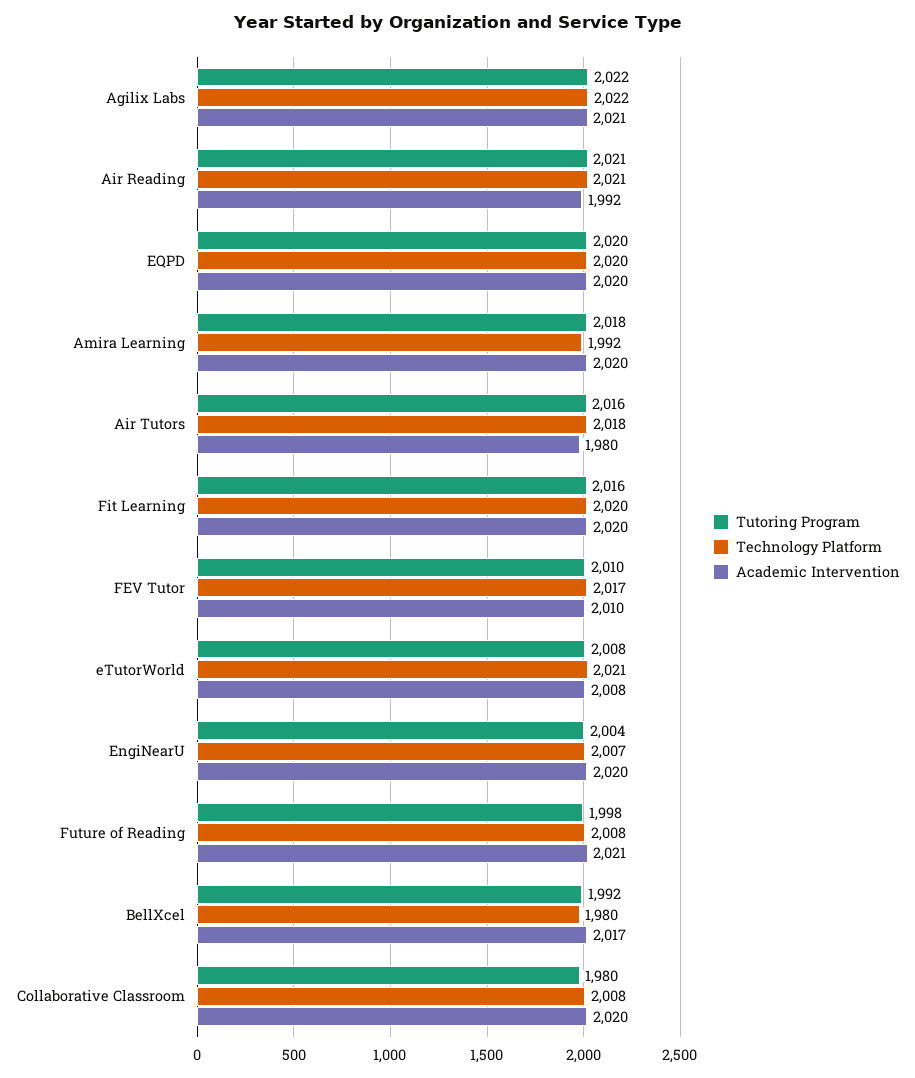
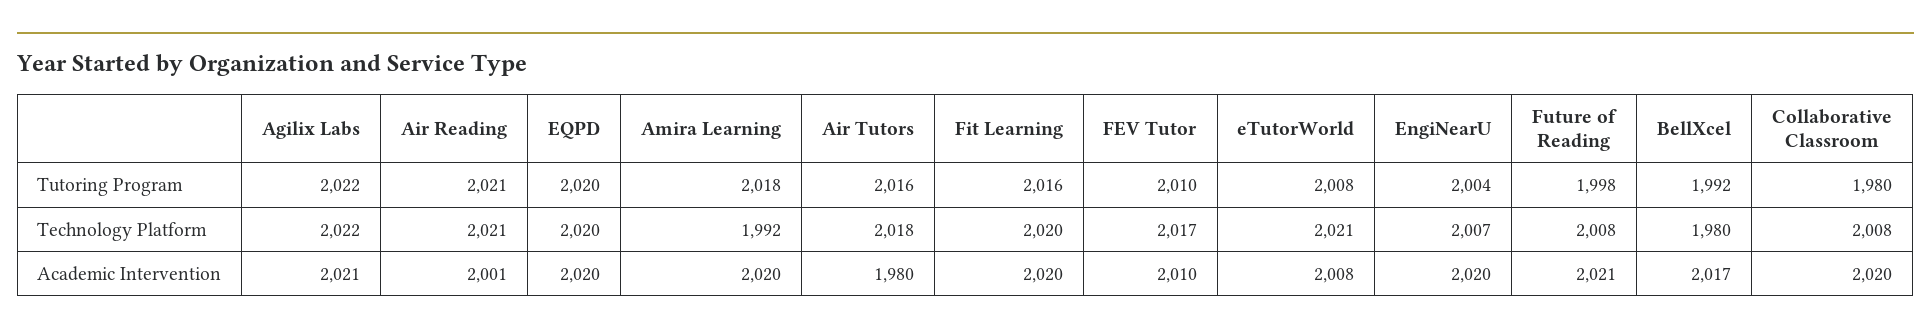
Academic Intervention, Air Reading: 1992 -> 2001

